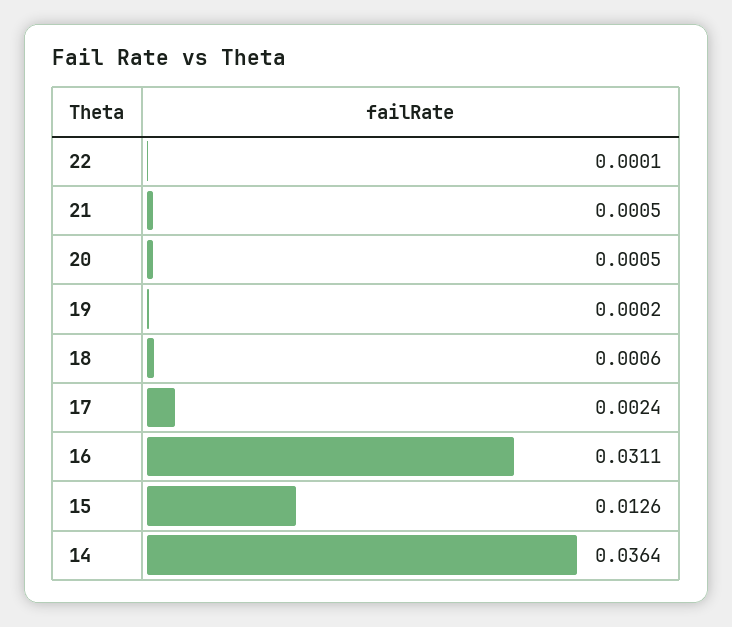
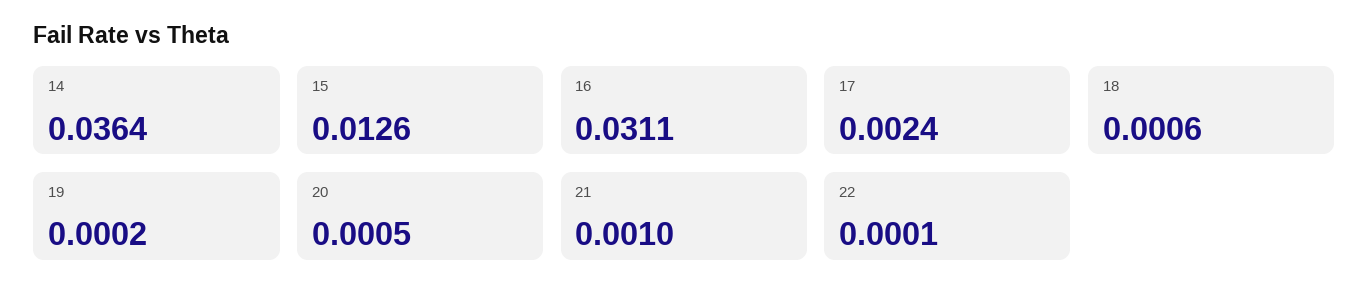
21: 0.0005 -> 0.001

